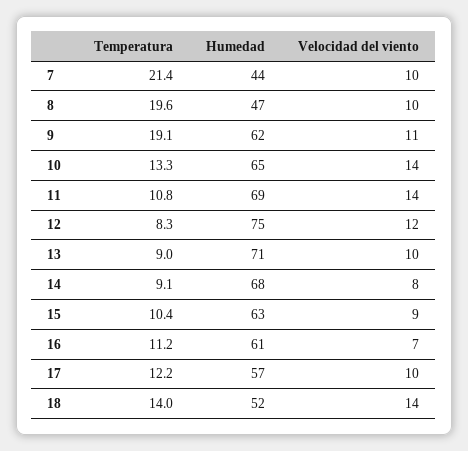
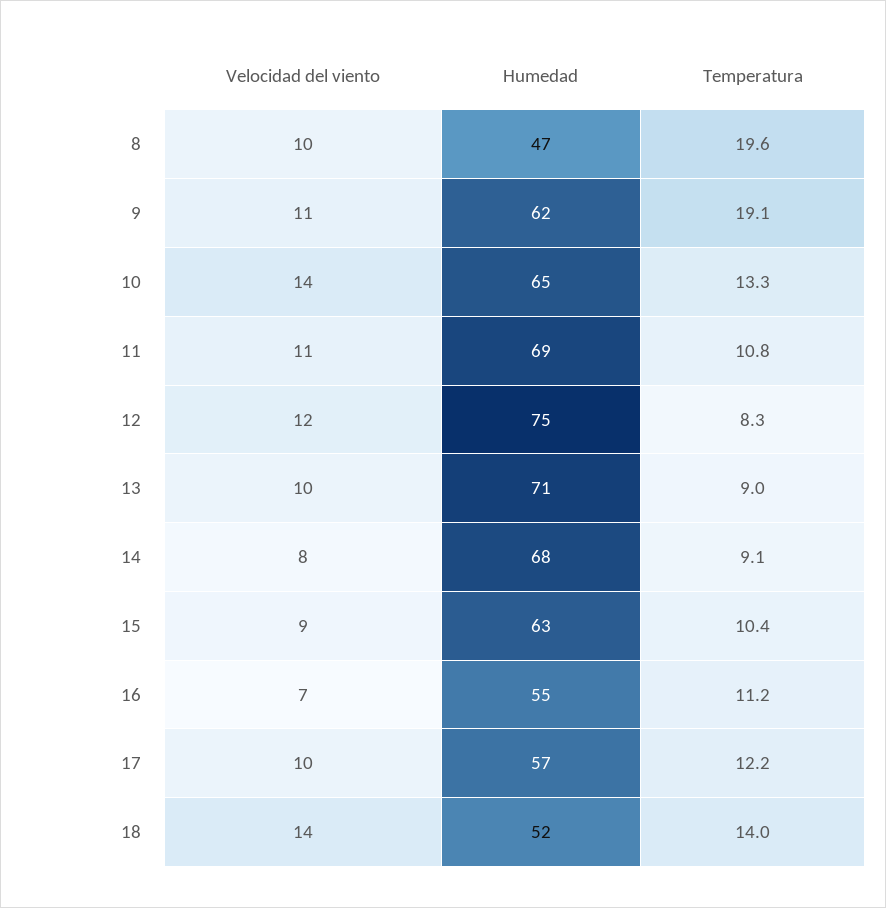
Temperatura, 7: 21.4 -> none
Humedad, 7: 44 -> none
Velocidad del viento, 7: 10 -> none
Velocidad del viento, 11: 14 -> 11
Humedad, 16: 61 -> 55

